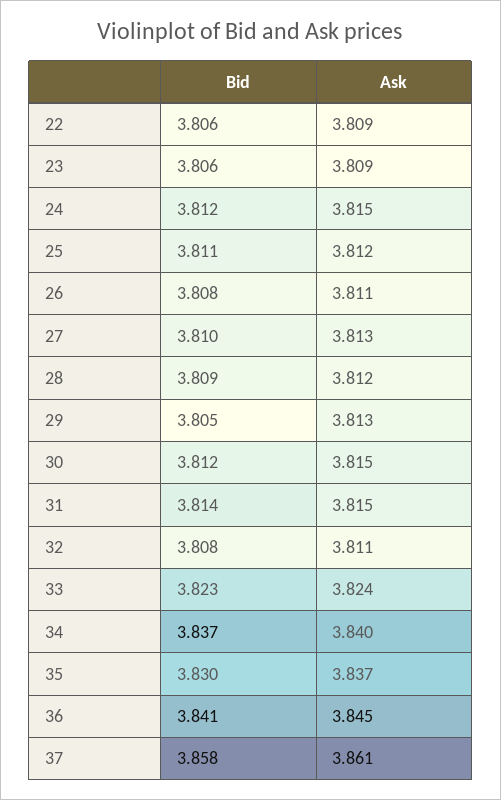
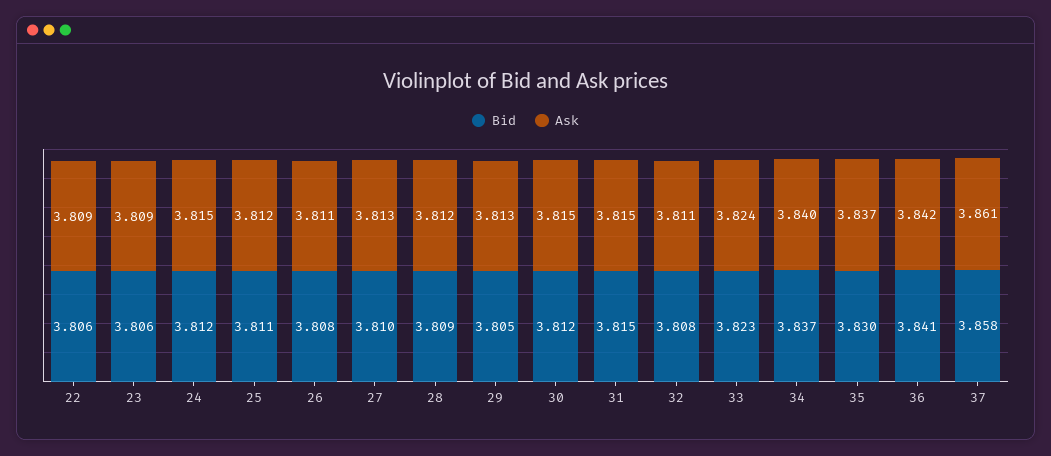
Bid, 31: 3.814 -> 3.815
Ask, 36: 3.845 -> 3.842

